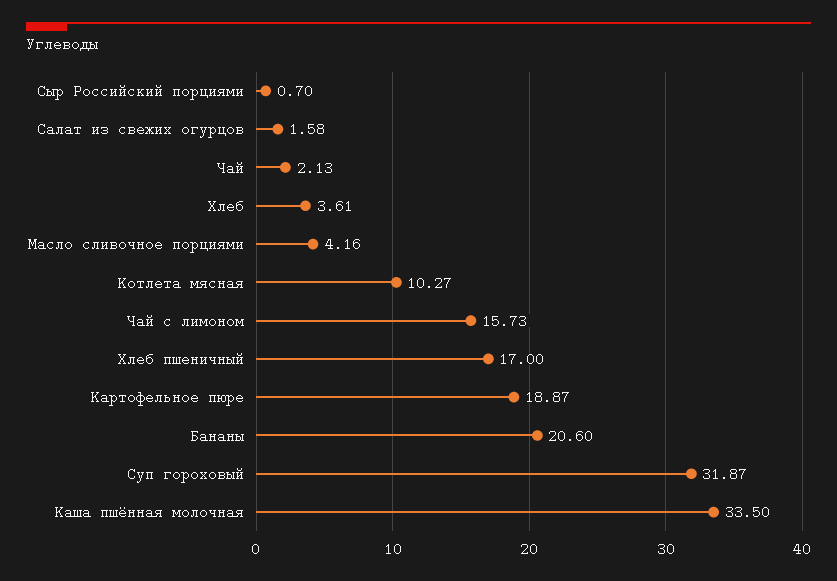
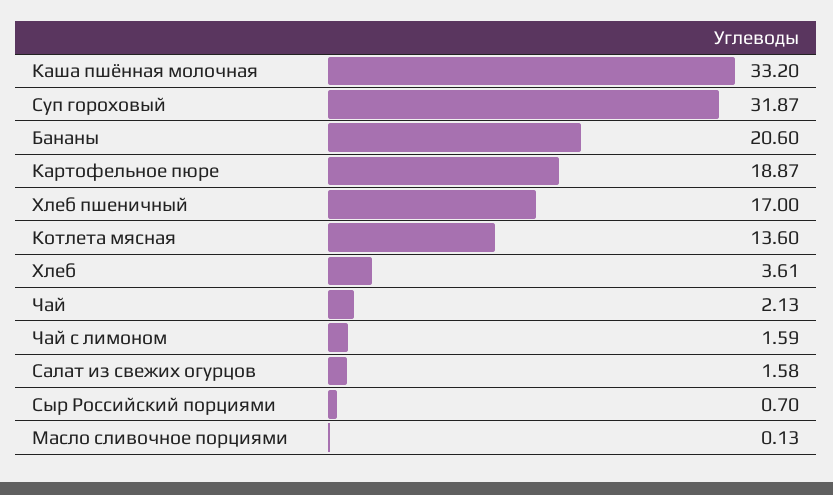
Масло сливочное порциями: 4.16 -> 0.13
Котлета мясная: 10.27 -> 13.6
Чай с лимоном: 15.73 -> 1.59
Каша пшённая молочная: 33.5 -> 33.2

